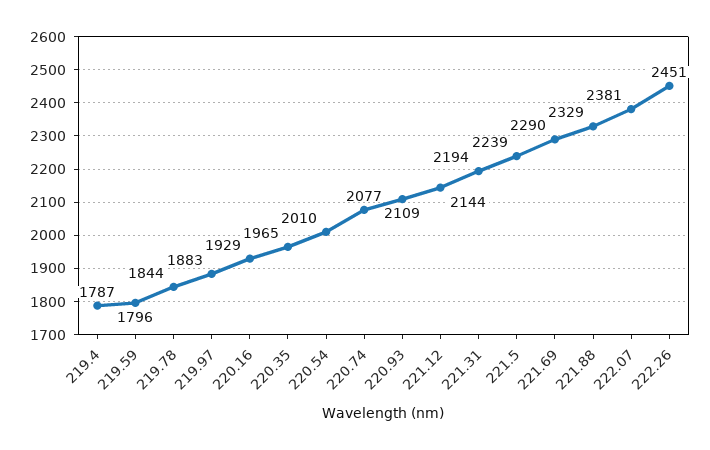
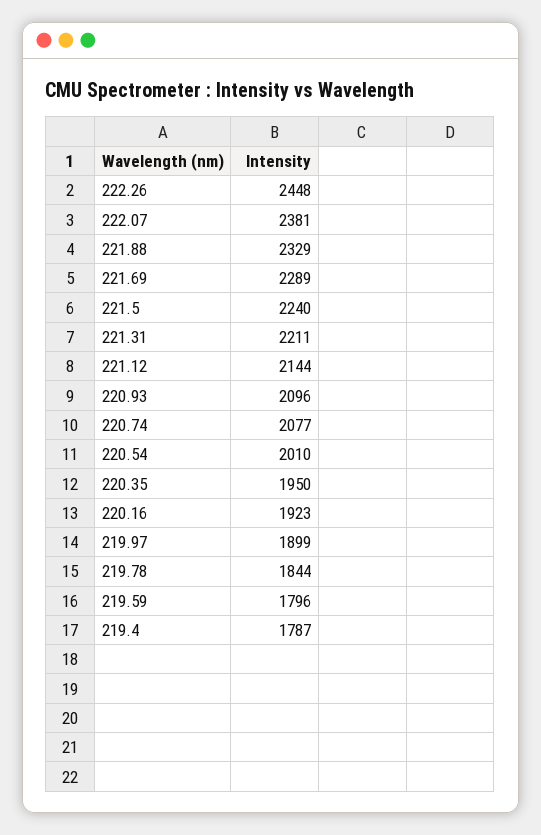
219.97: 1883 -> 1899
220.16: 1929 -> 1923
220.35: 1965 -> 1950
220.93: 2109 -> 2096
221.31: 2194 -> 2211
221.5: 2239 -> 2240
221.69: 2290 -> 2289
222.26: 2451 -> 2448

